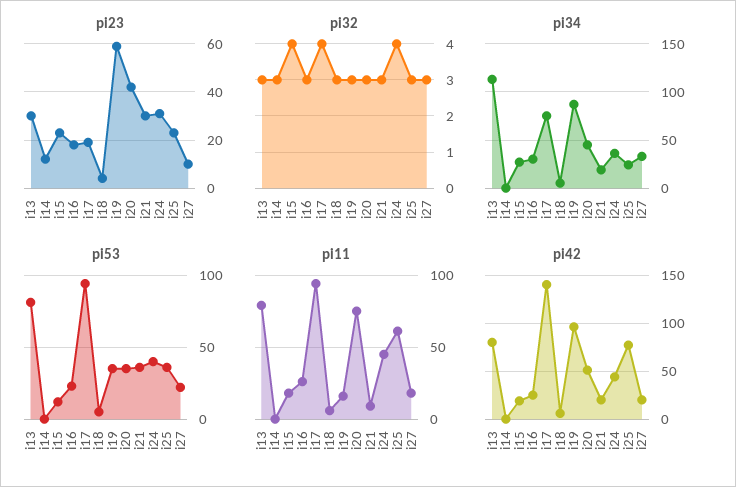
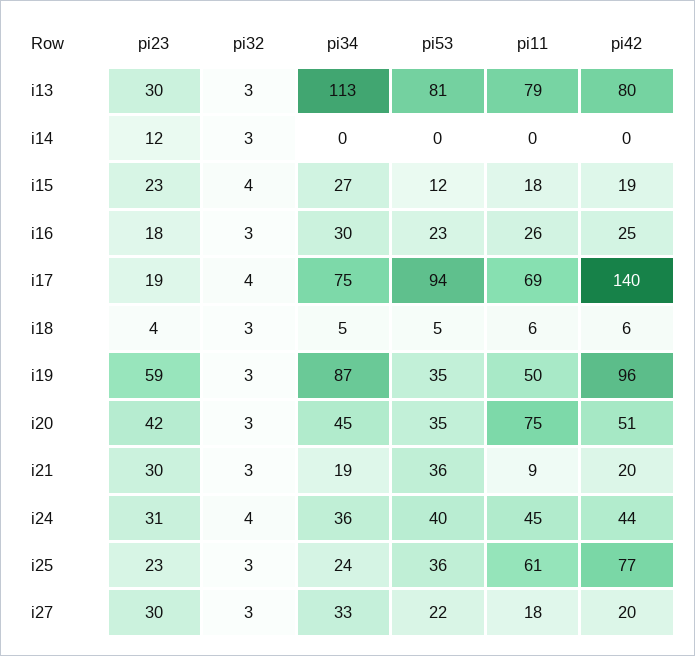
pi23, i27: 10 -> 30
pi11, i17: 95 -> 69
pi11, i19: 15 -> 50

